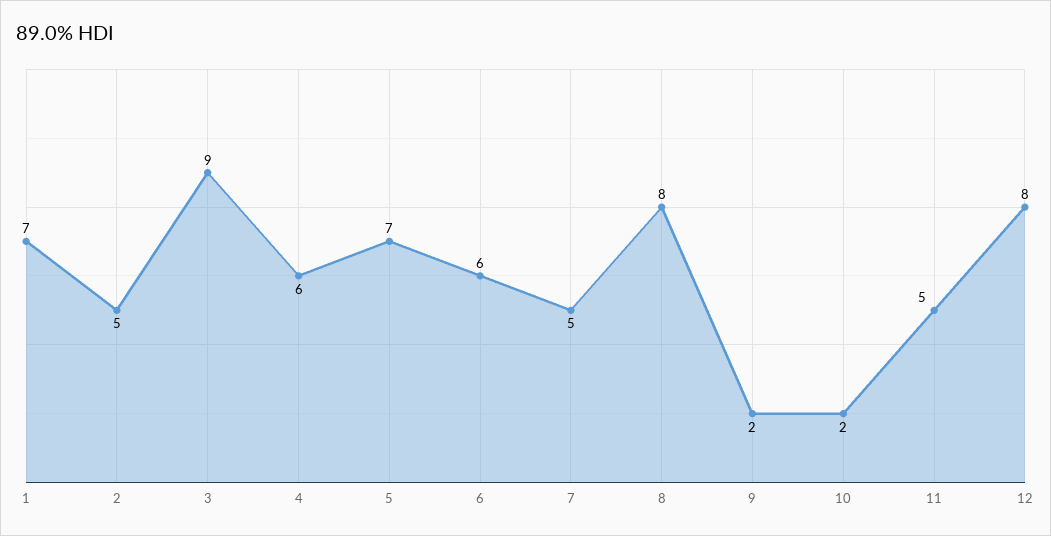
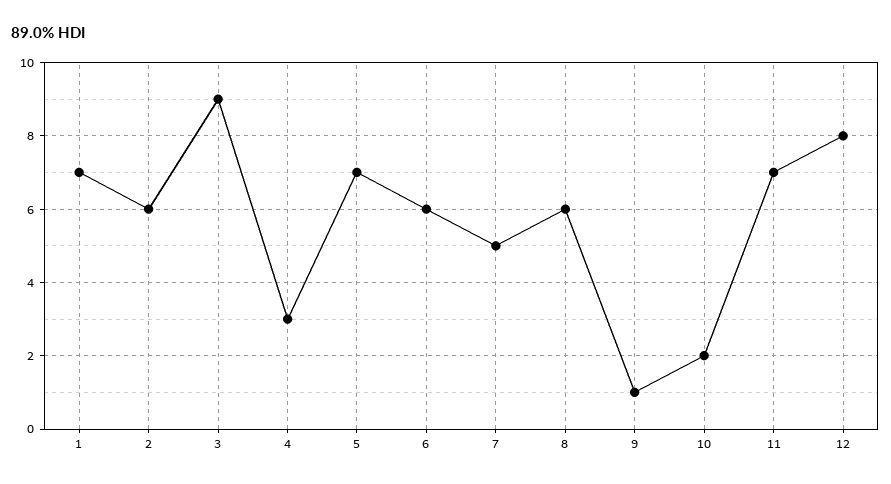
2: 5 -> 6
4: 6 -> 3
8: 8 -> 6
9: 2 -> 1
11: 5 -> 7

